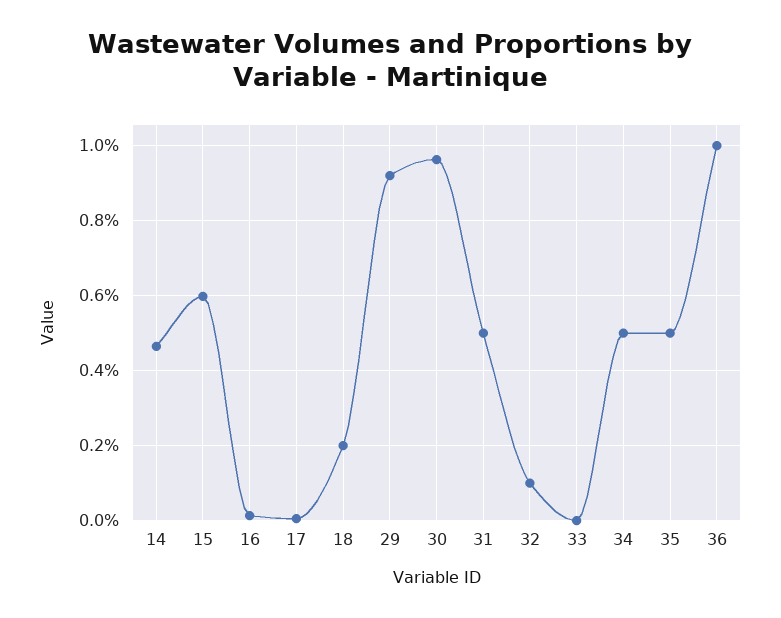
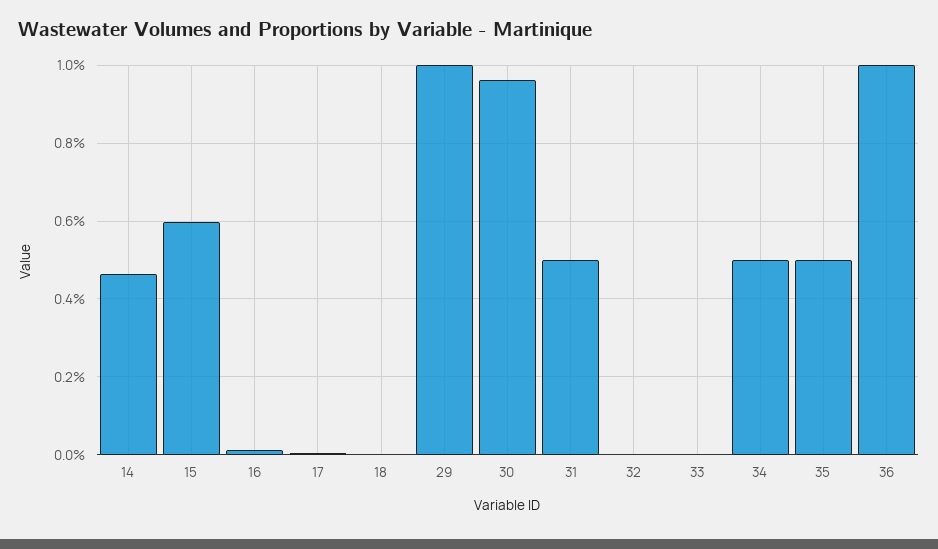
18: 0.2 -> 0
29: 0.92 -> 1
32: 0.1 -> 0

